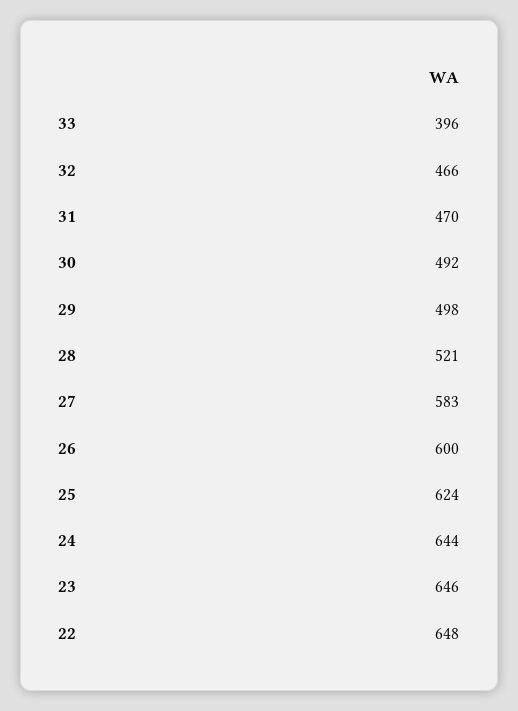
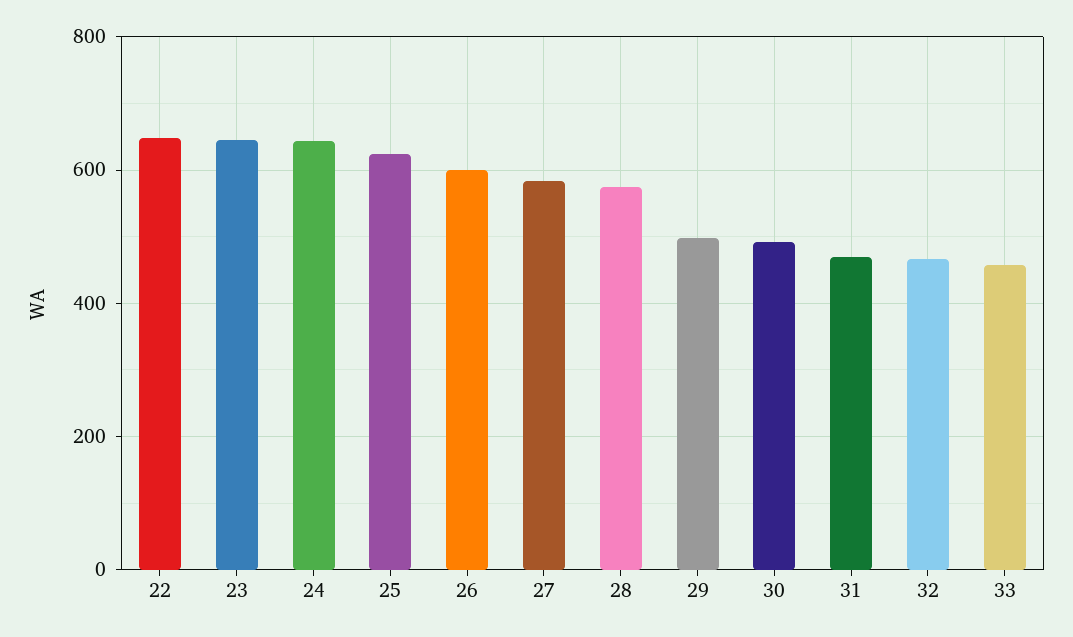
33: 396 -> 460
28: 521 -> 580

